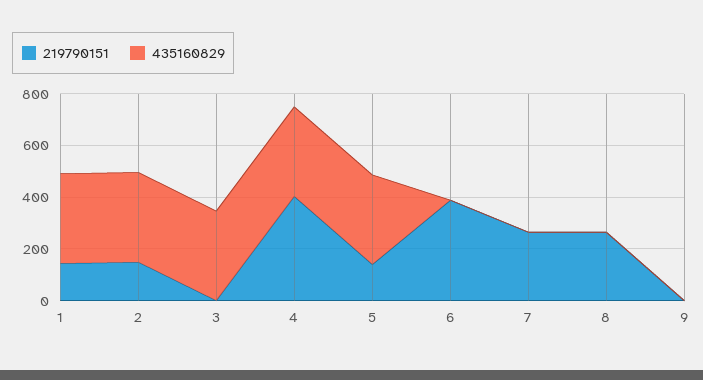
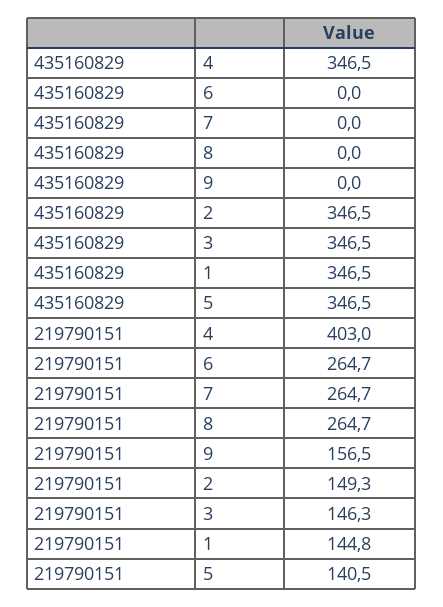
219790151, 3: 0 -> 146.3
219790151, 6: 400 -> 264.7
219790151, 9: 0 -> 156.5

